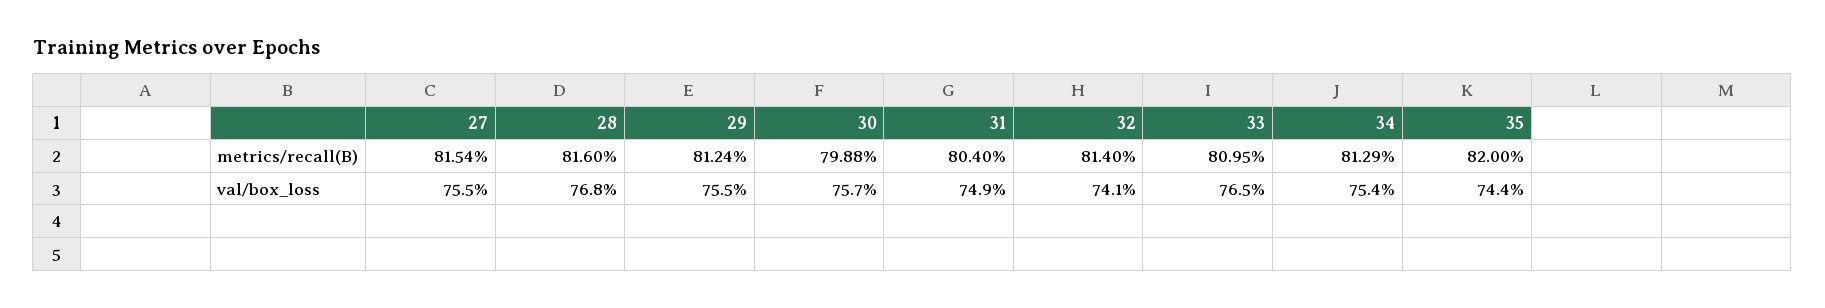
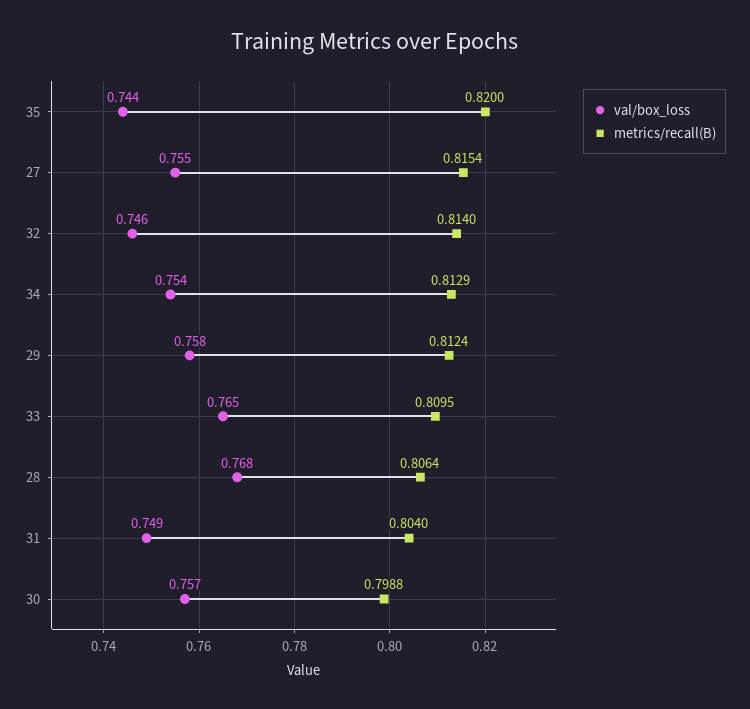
metrics/recall(B), 28: 0.816 -> 0.8064
val/box_loss, 29: 0.755 -> 0.758
val/box_loss, 32: 0.741 -> 0.746

